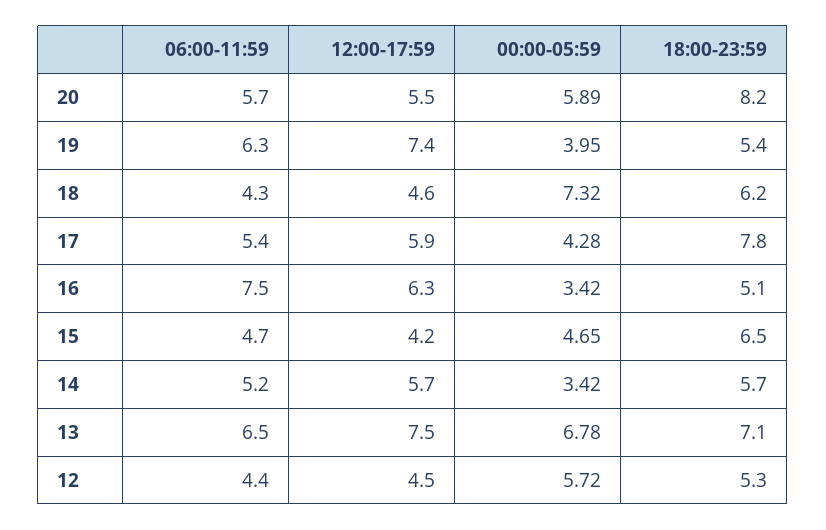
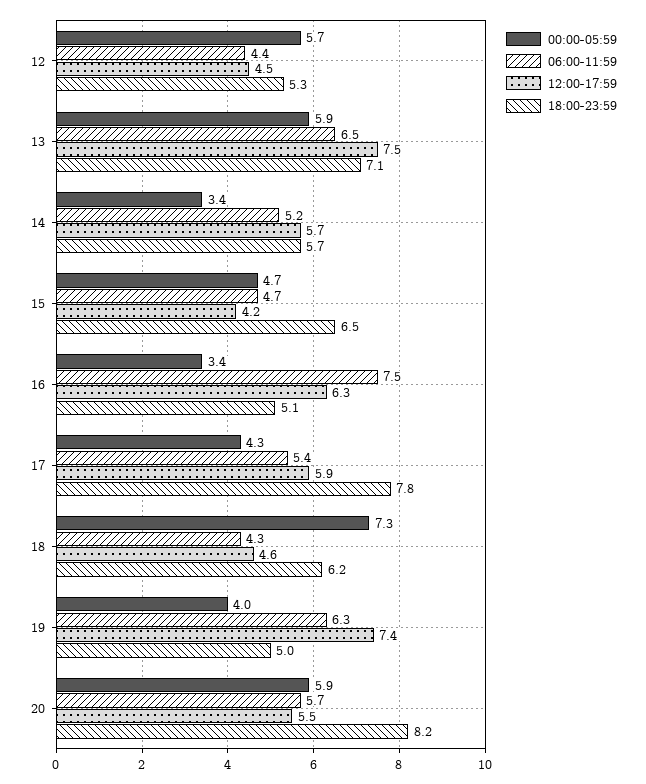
18:00-23:59, 19: 5.4 -> 5
00:00-05:59, 13: 6.78 -> 5.9

